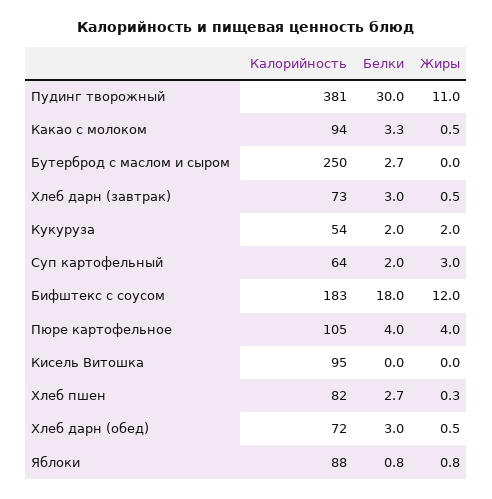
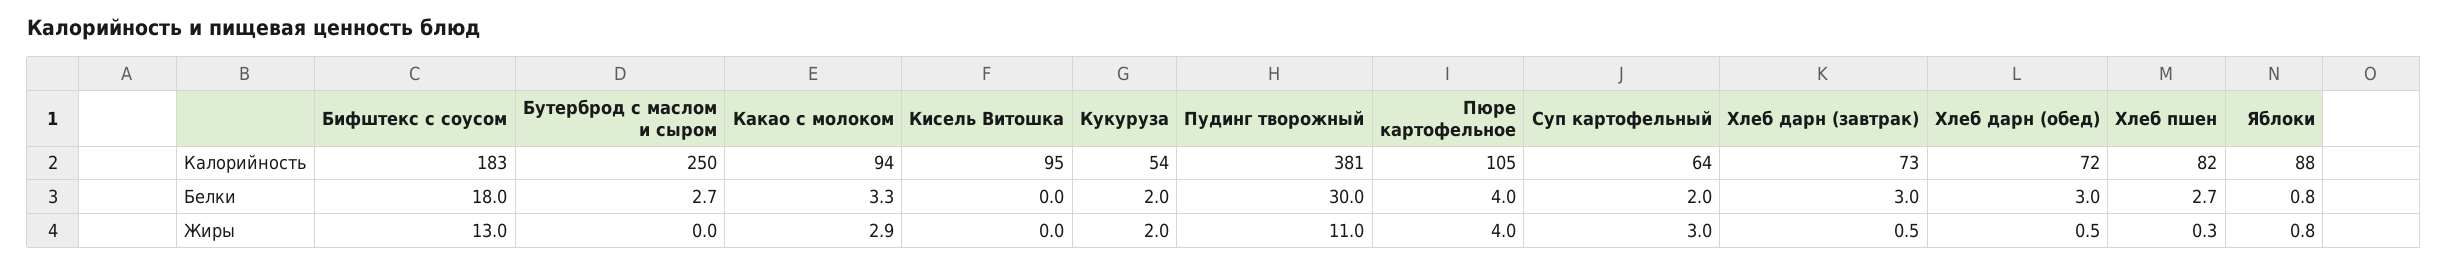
Жиры, Какао с молоком: 0.5 -> 2.9
Жиры, Бифштекс с соусом: 12 -> 13

